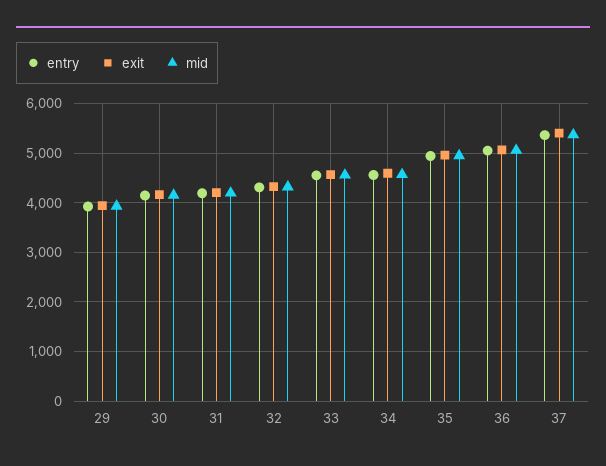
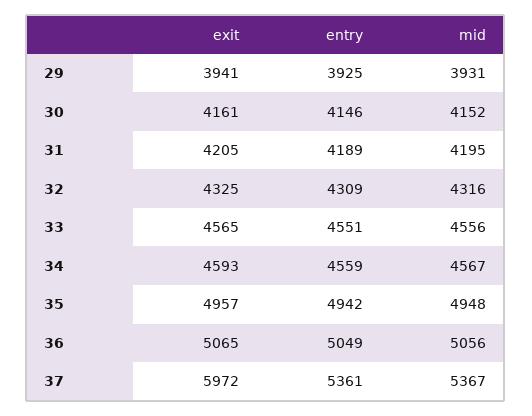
exit, 37: 5400 -> 5972

